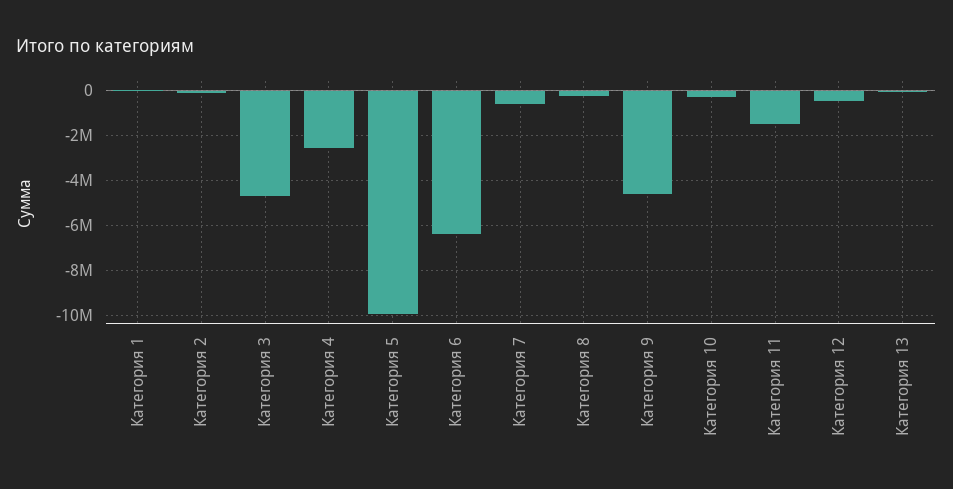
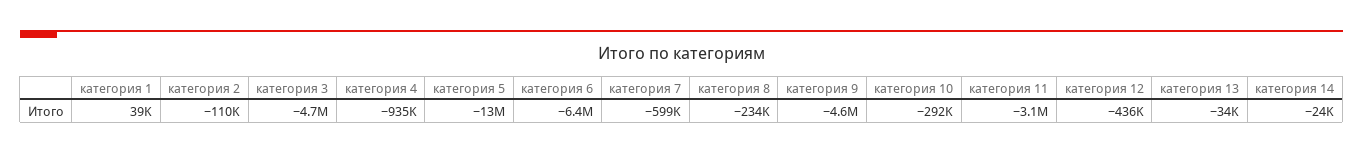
Категория 4: -2500000 -> -935000
Категория 5: -10000000 -> -13000000
Категория 11: -1500000 -> -3100000
категория 14: none -> -24000

